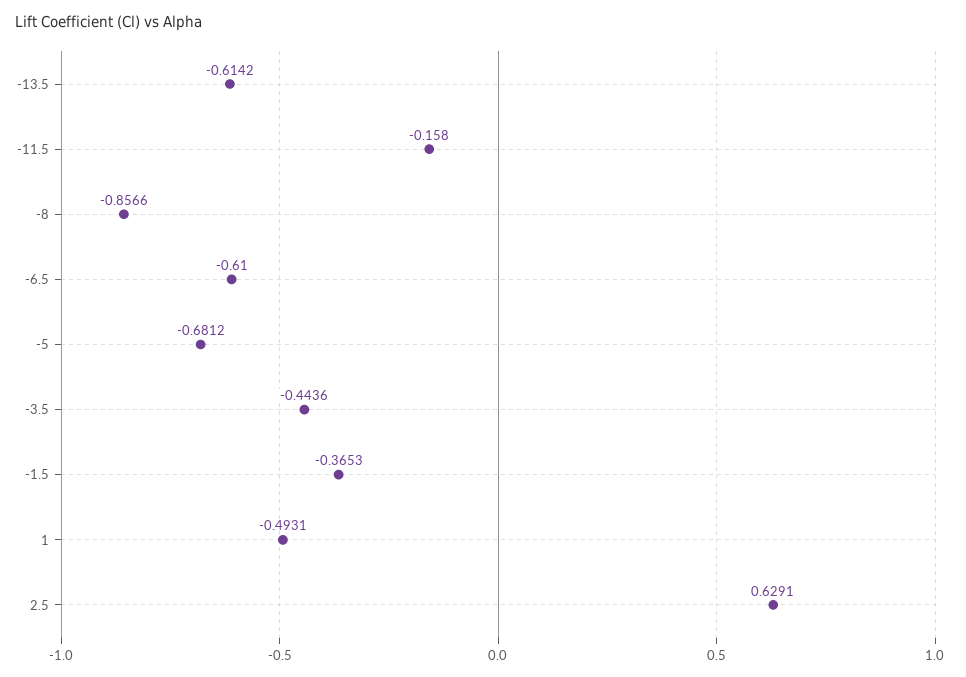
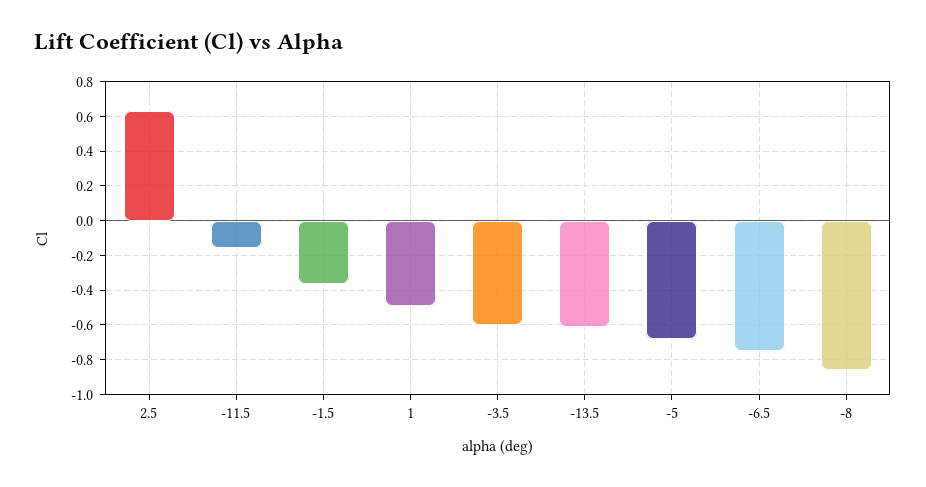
-6.5: -0.61 -> -0.75
-3.5: -0.4436 -> -0.6

